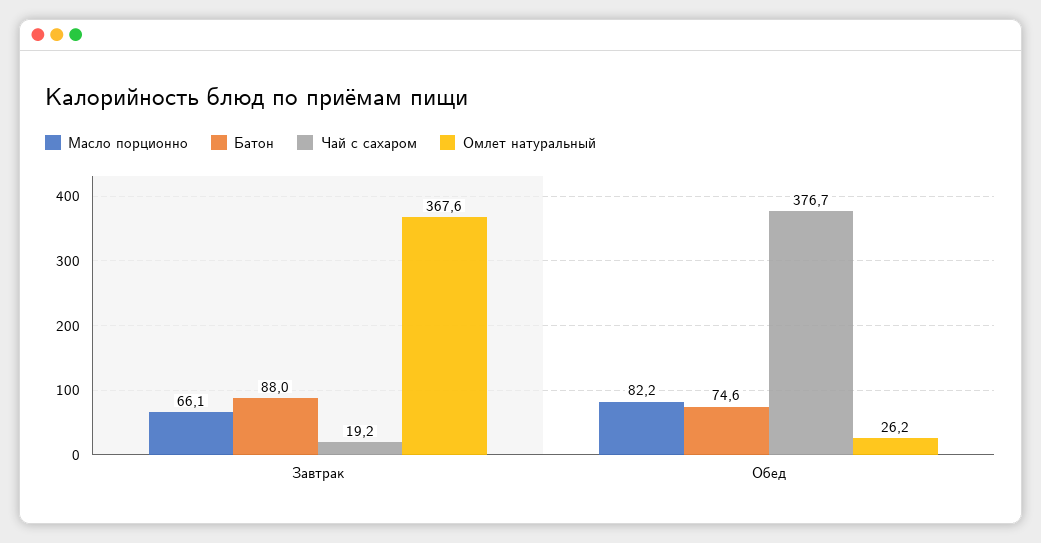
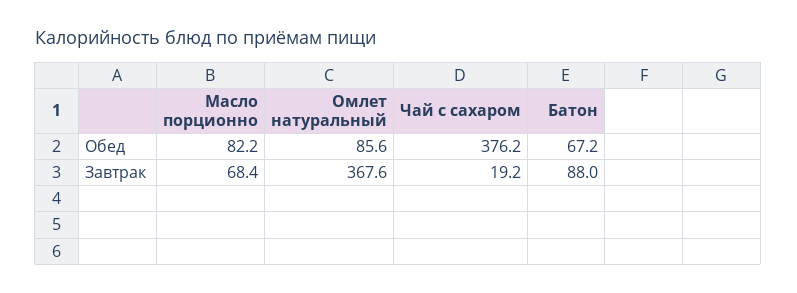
Масло порционно, Завтрак: 66.1 -> 68.4
Батон, Обед: 74.6 -> 67.2
Чай с сахаром, Обед: 376.7 -> 376.2
Омлет натуральный, Обед: 26.2 -> 85.6

